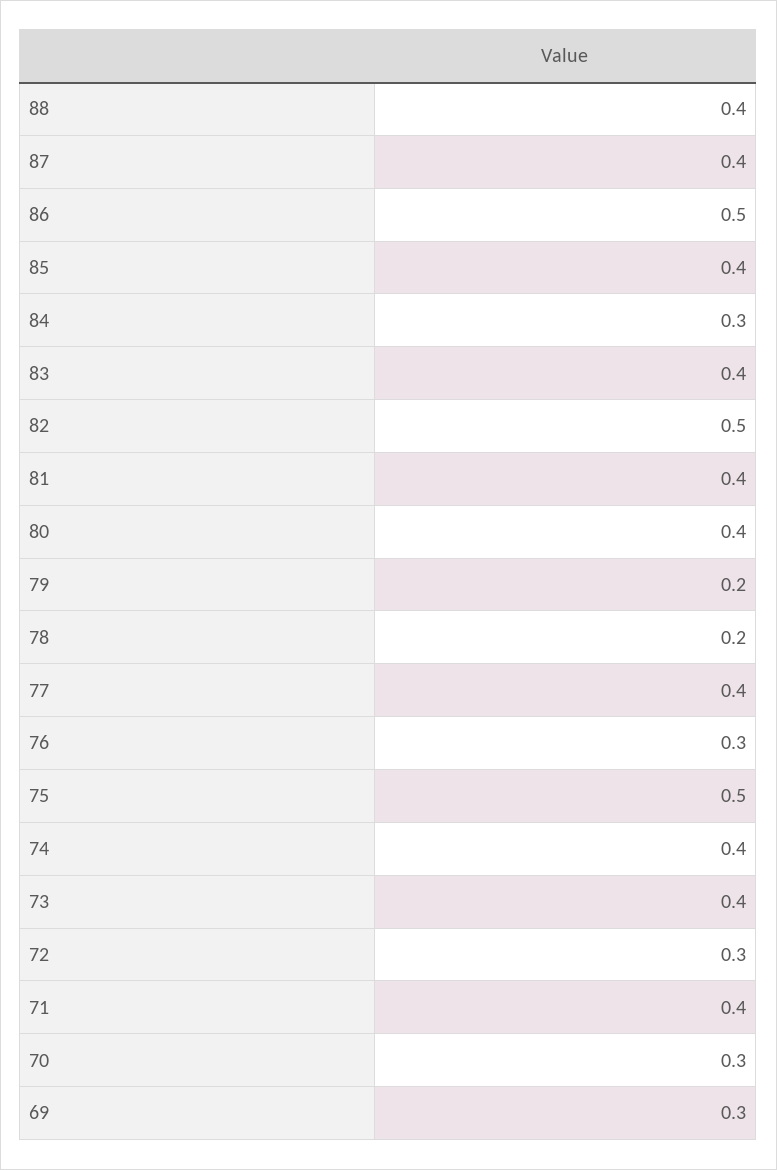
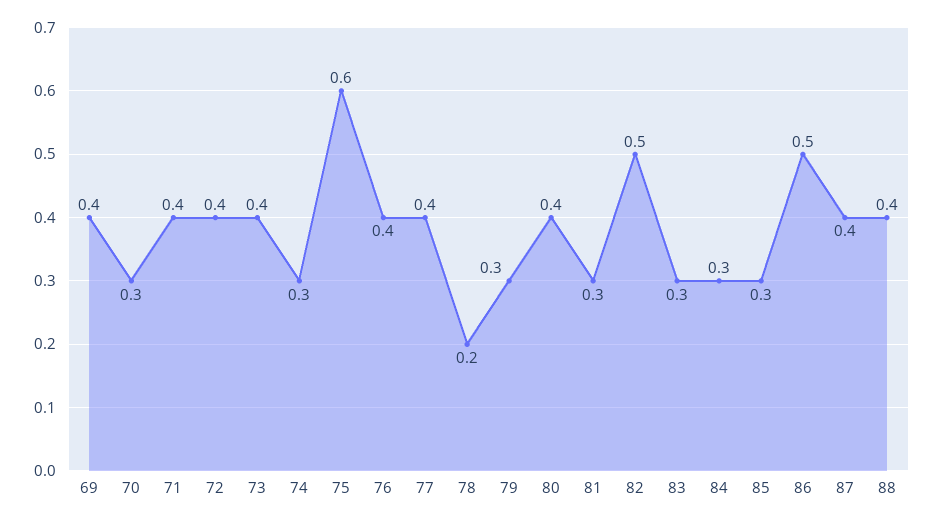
85: 0.4 -> 0.3
83: 0.4 -> 0.3
81: 0.4 -> 0.3
79: 0.2 -> 0.3
76: 0.3 -> 0.4
75: 0.5 -> 0.6
74: 0.4 -> 0.3
72: 0.3 -> 0.4
69: 0.3 -> 0.4

